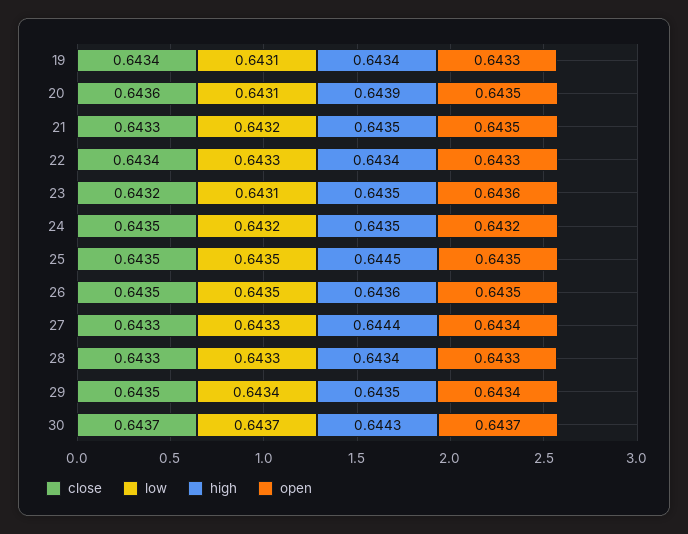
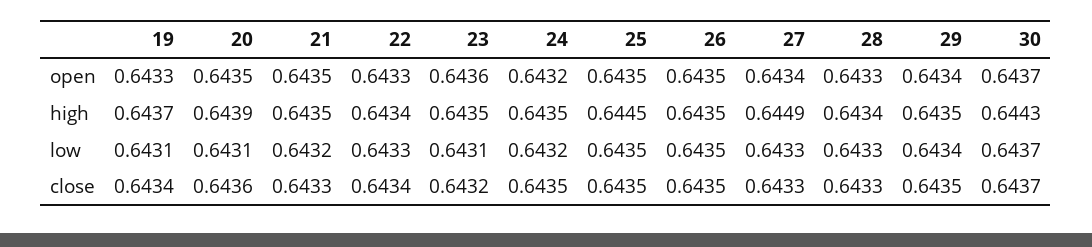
high, 19: 0.6434 -> 0.6437
high, 26: 0.6436 -> 0.6435
high, 27: 0.6444 -> 0.6449

